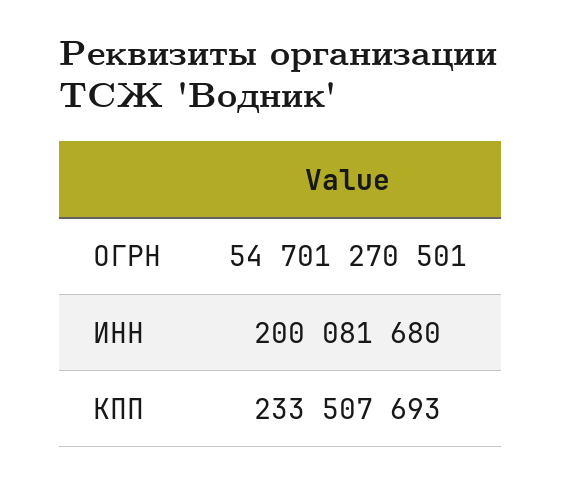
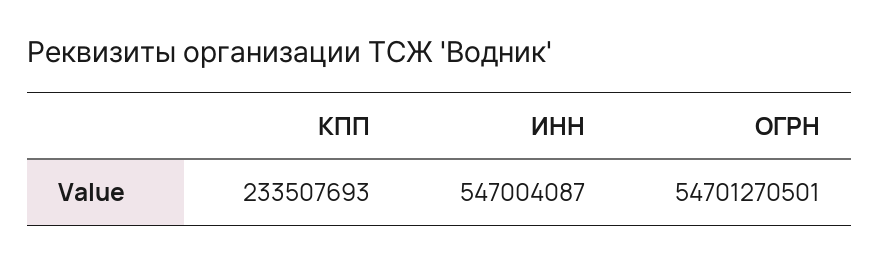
ИНН: 200081680 -> 547004087

